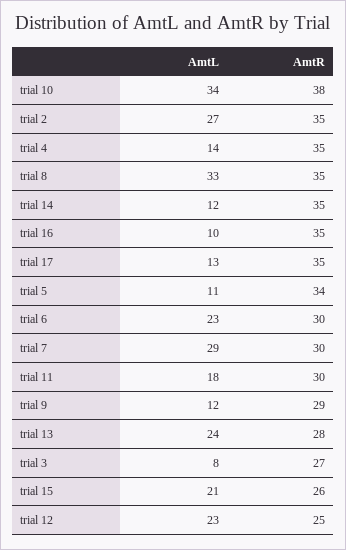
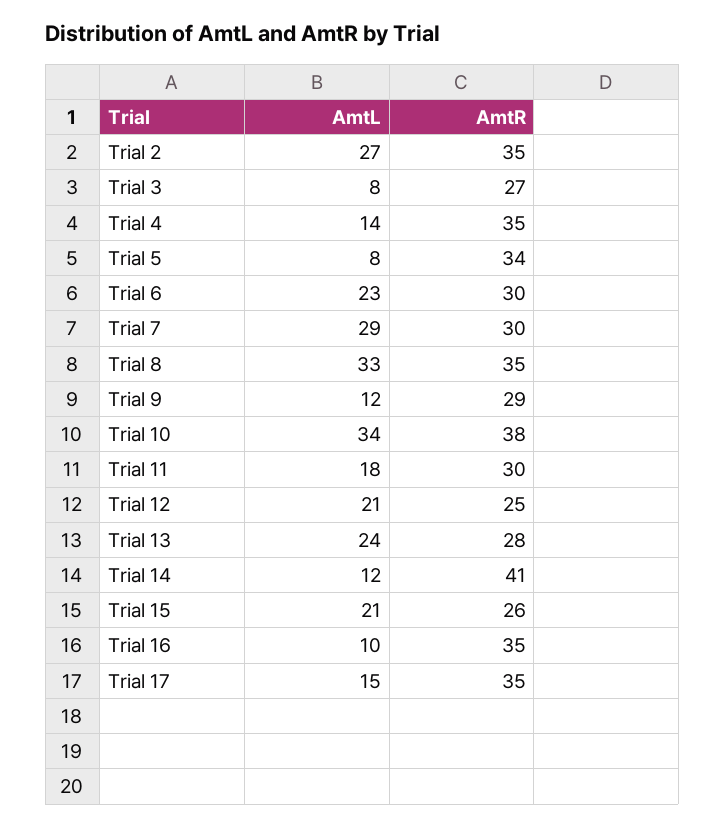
AmtR, trial 14: 35 -> 41
AmtL, trial 17: 13 -> 15
AmtL, trial 5: 11 -> 8
AmtL, trial 12: 23 -> 21

